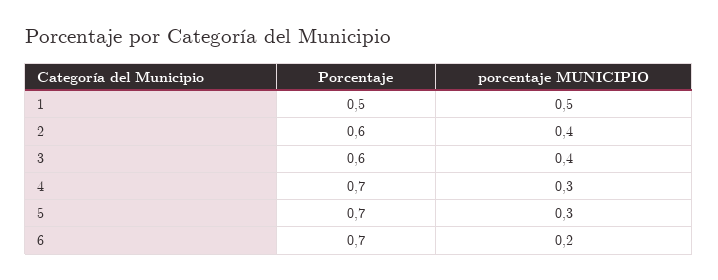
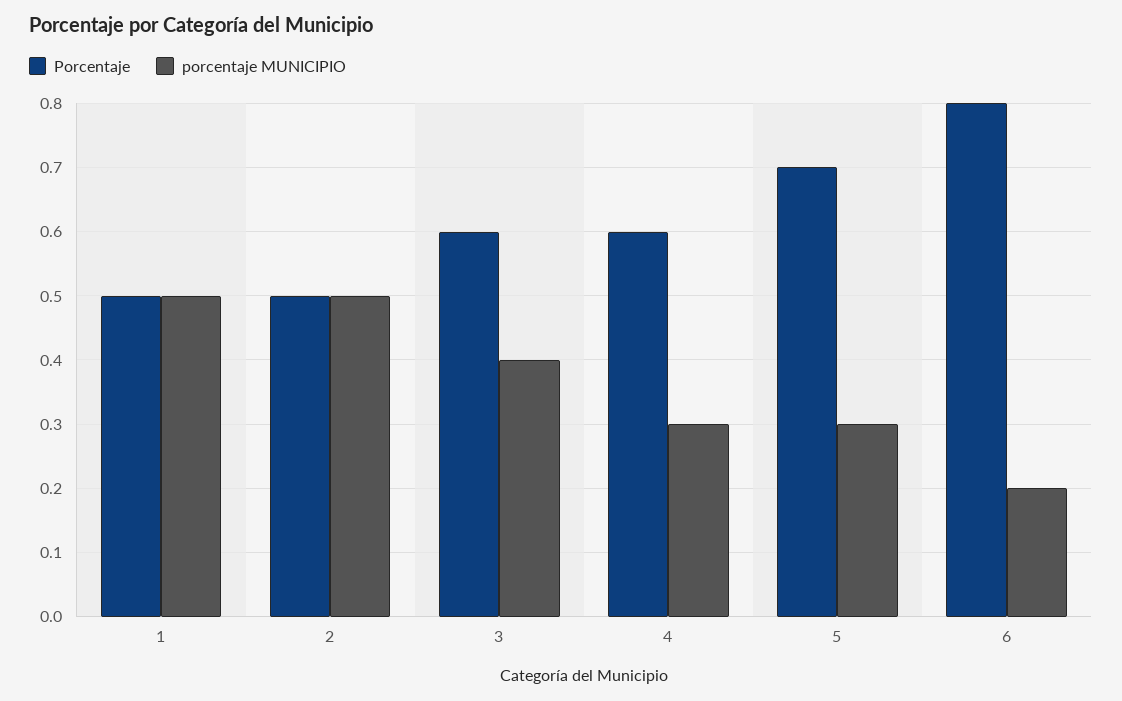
Porcentaje, 2: 0.6 -> 0.5
porcentaje MUNICIPIO, 2: 0.4 -> 0.5
Porcentaje, 4: 0.7 -> 0.6
Porcentaje, 6: 0.7 -> 0.8

